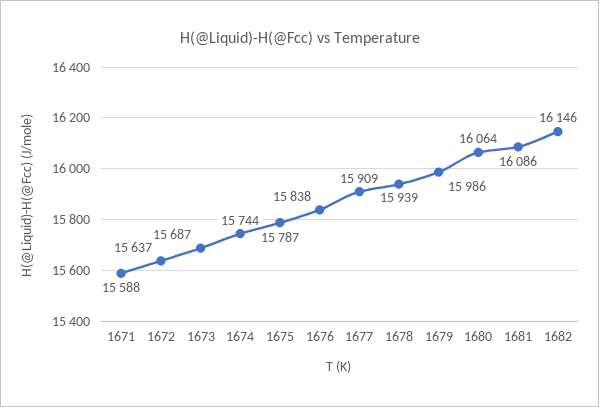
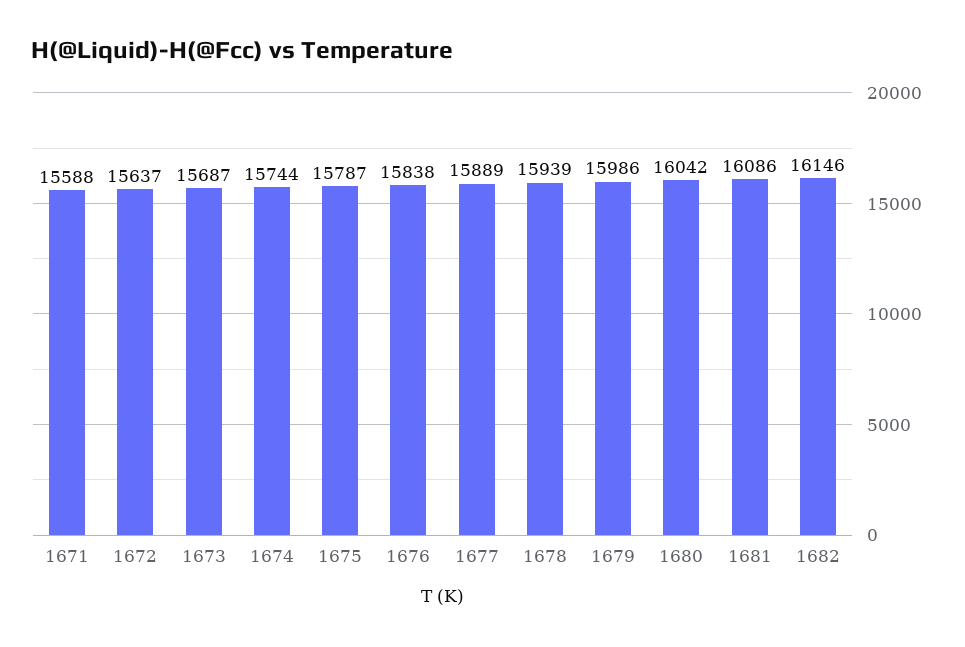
1677: 15909 -> 15889
1680: 16064 -> 16042

